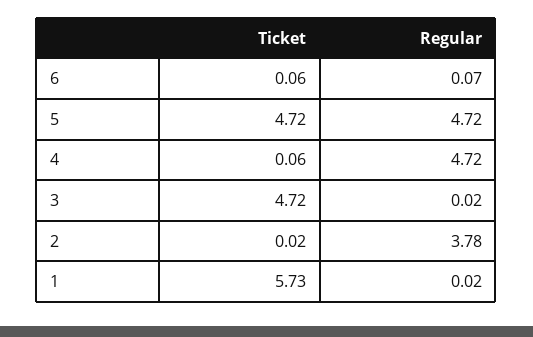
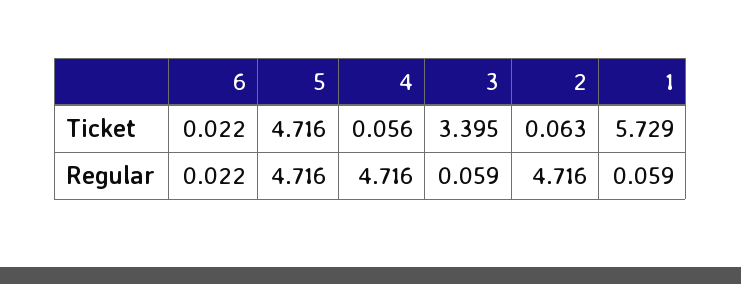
Ticket, 6: 0.06 -> 0.022
Regular, 6: 0.07 -> 0.022
Ticket, 3: 4.72 -> 3.395
Regular, 3: 0.02 -> 0.059
Ticket, 2: 0.02 -> 0.063
Regular, 2: 3.78 -> 4.716
Regular, 1: 0.02 -> 0.059

